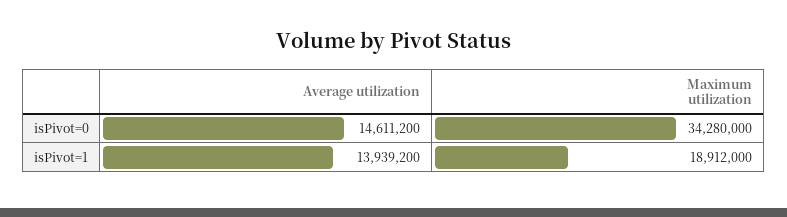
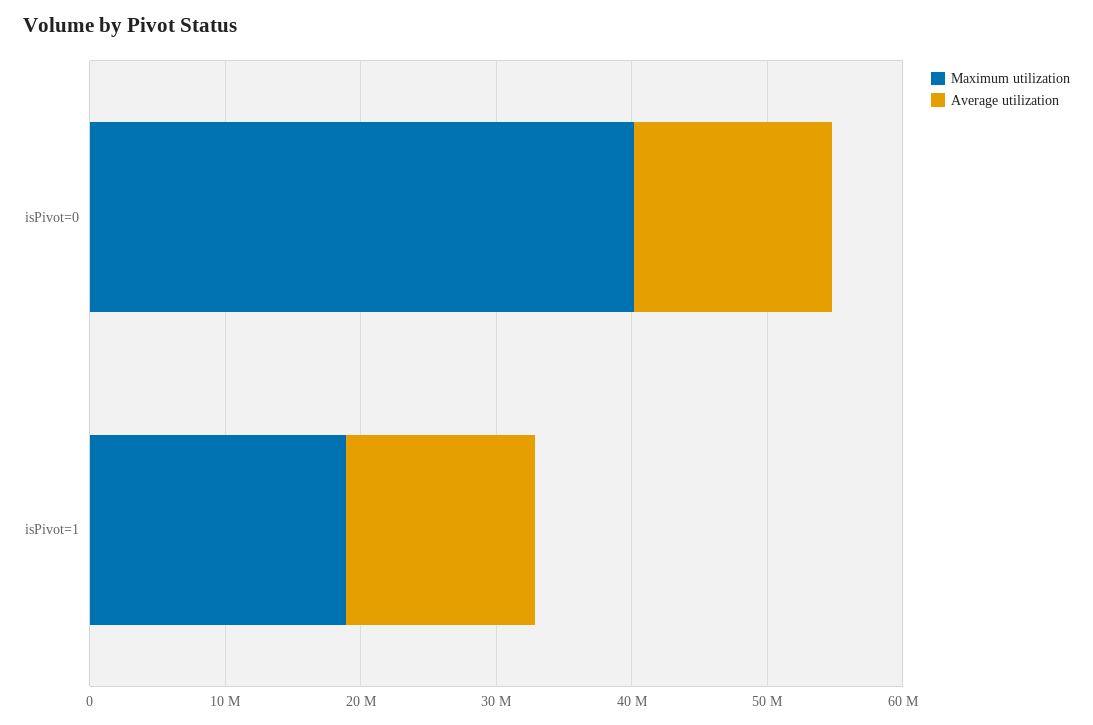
Maximum utilization, isPivot=0: 34280000 -> 40000000

